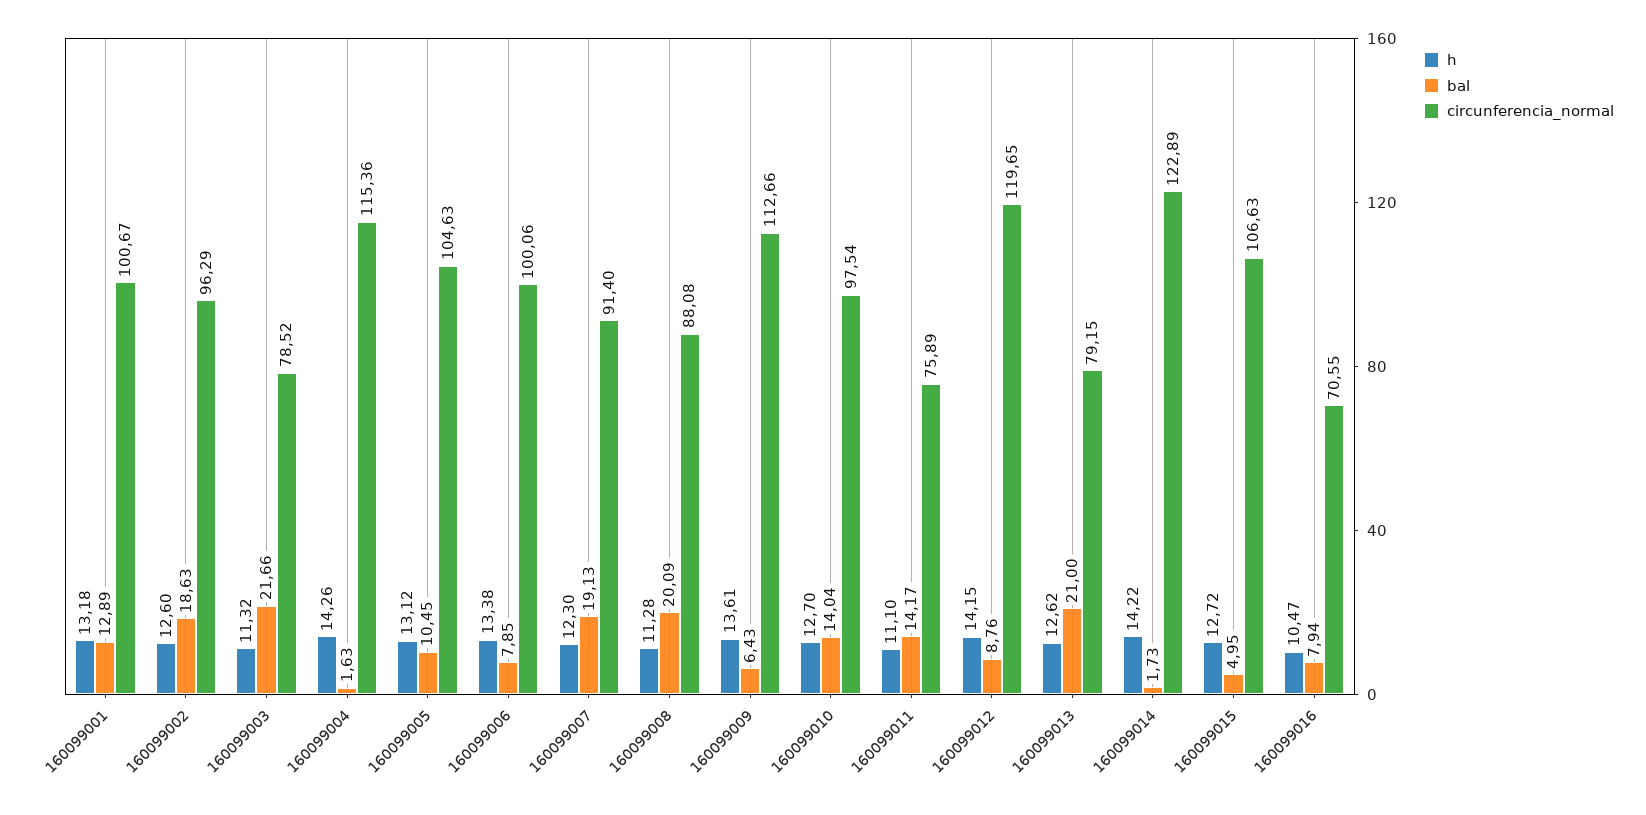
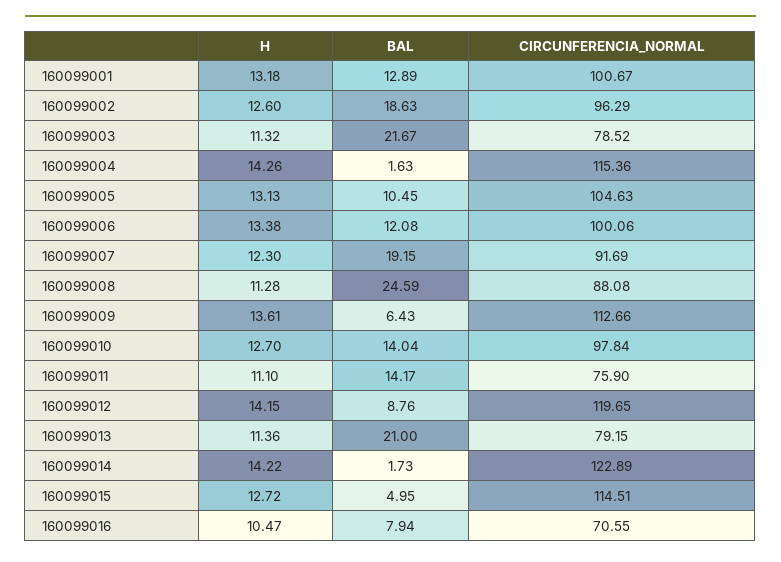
bal, 160099003: 21.66 -> 21.67
h, 160099005: 13.12 -> 13.13
bal, 160099006: 7.85 -> 12.08
bal, 160099007: 19.13 -> 19.15
circunferencia_normal, 160099007: 91.4 -> 91.69
bal, 160099008: 20.09 -> 24.59
circunferencia_normal, 160099010: 97.54 -> 97.84
circunferencia_normal, 160099011: 75.89 -> 75.9
h, 160099013: 12.62 -> 11.36
circunferencia_normal, 160099015: 106.63 -> 114.51

